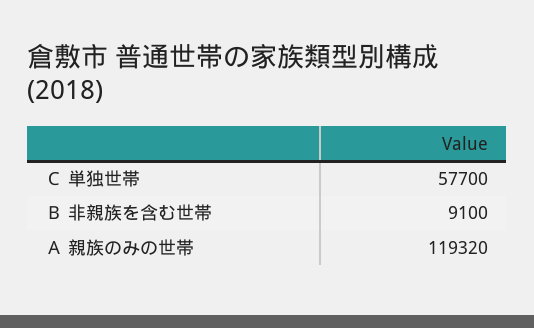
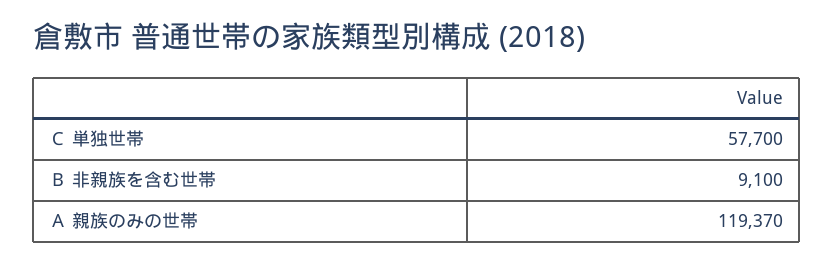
Ａ 親族のみの世帯: 119320 -> 119370

